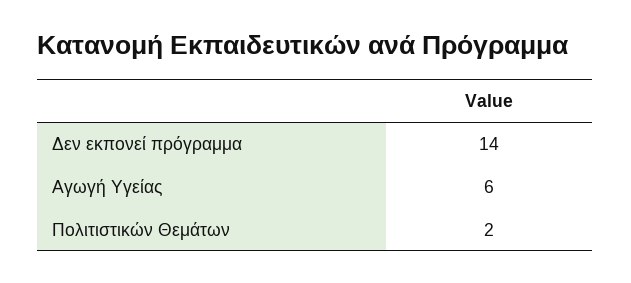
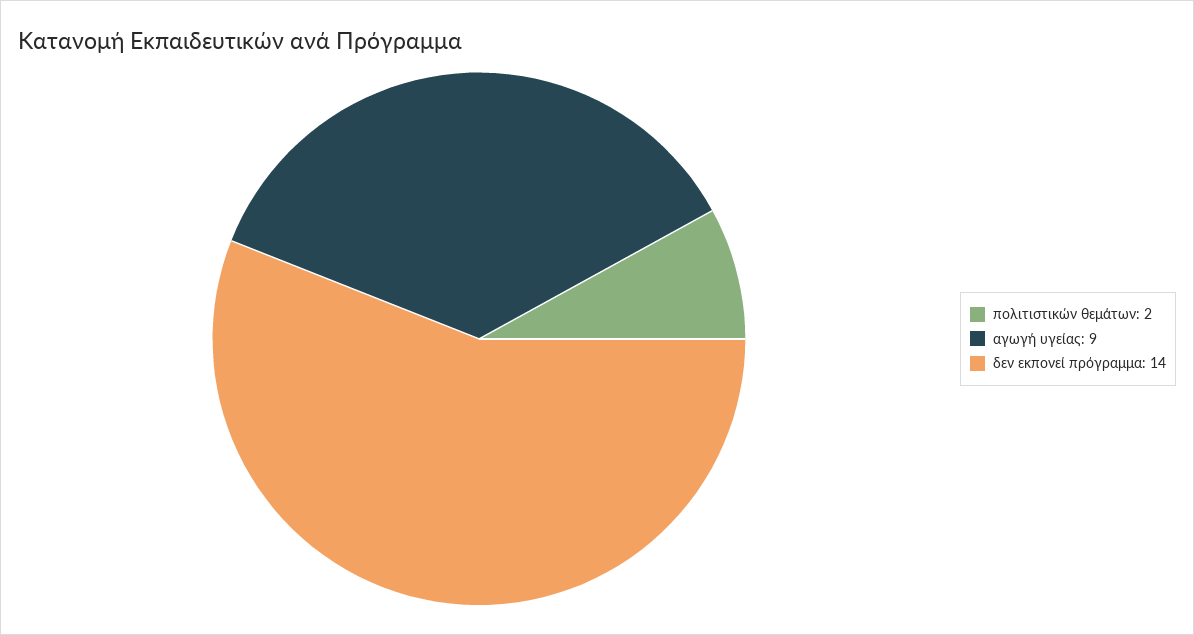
Αγωγή Υγείας: 6 -> 9

